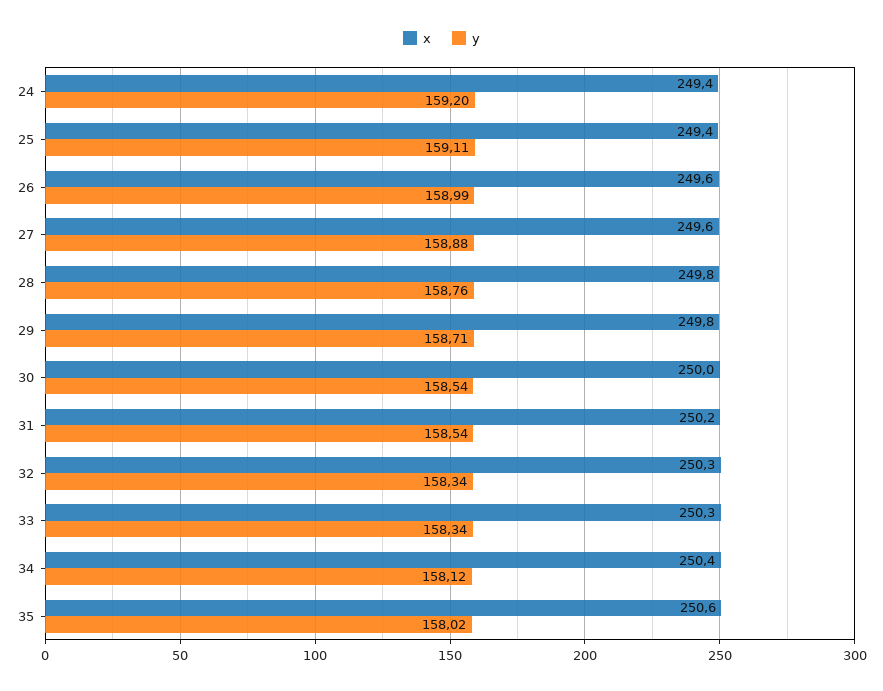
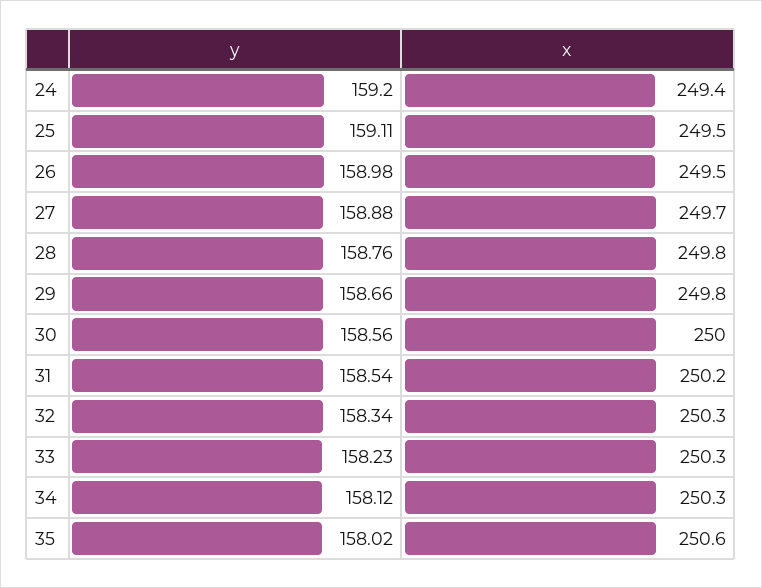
x, 25: 249.4 -> 249.5
x, 26: 249.6 -> 249.5
y, 26: 158.99 -> 158.98
x, 27: 249.6 -> 249.7
y, 29: 158.71 -> 158.66
y, 30: 158.54 -> 158.56
y, 33: 158.34 -> 158.23
x, 34: 250.4 -> 250.3

